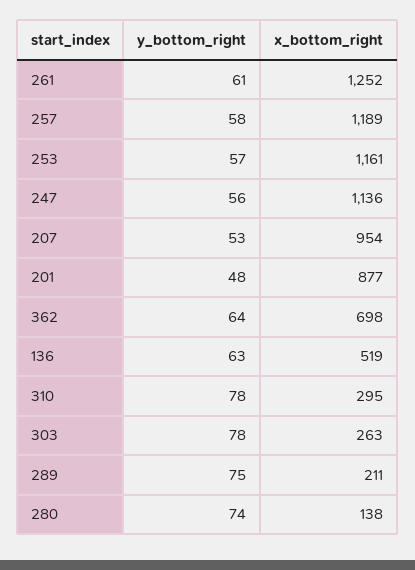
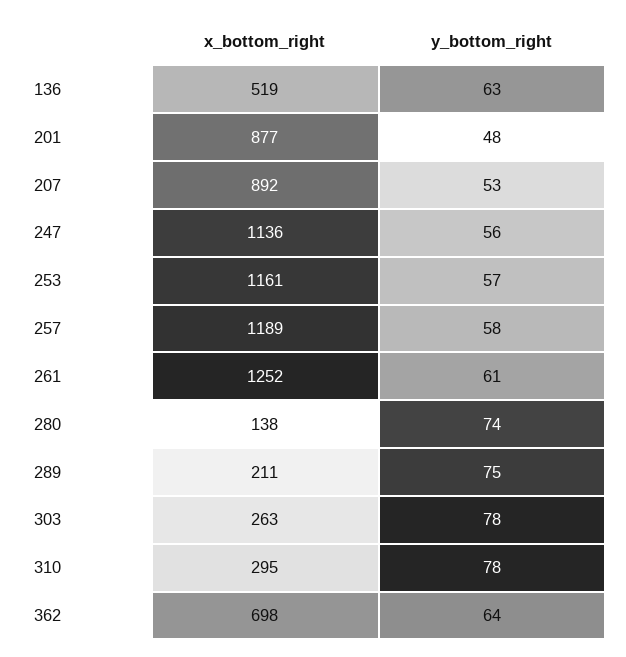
x_bottom_right, 207: 954 -> 892

